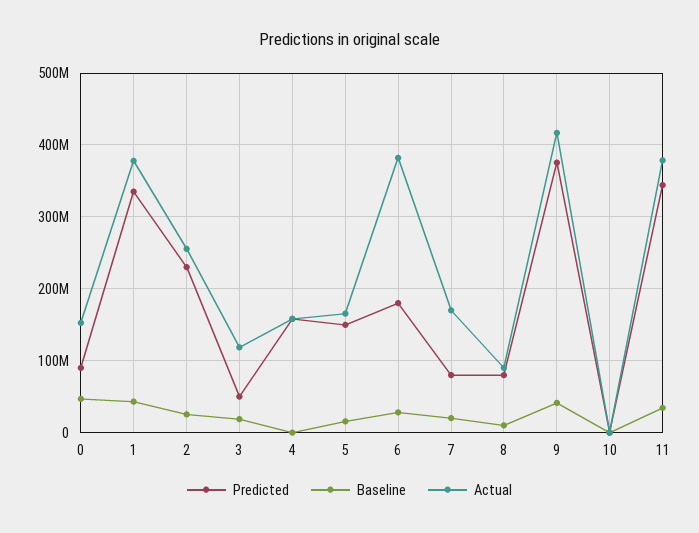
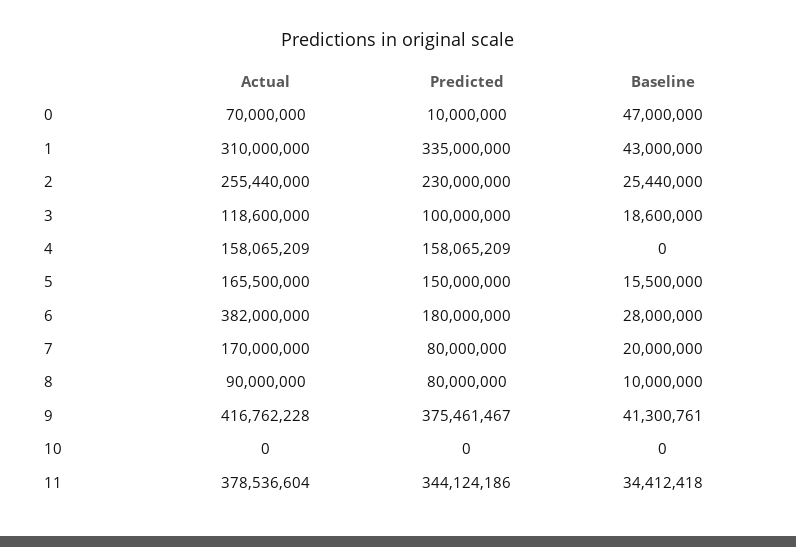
Predicted, 0: 90000000 -> 10000000
Actual, 0: 150000000 -> 70000000
Actual, 1: 380000000 -> 310000000
Predicted, 3: 50000000 -> 100000000

